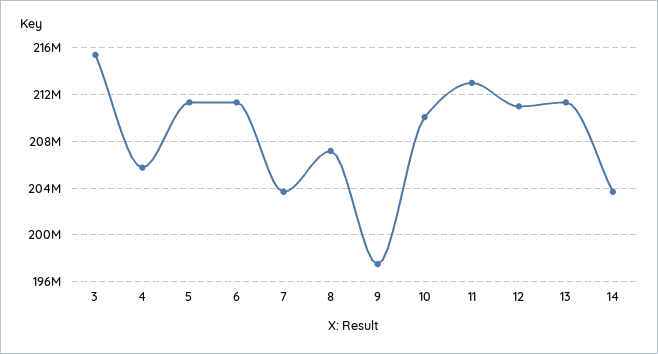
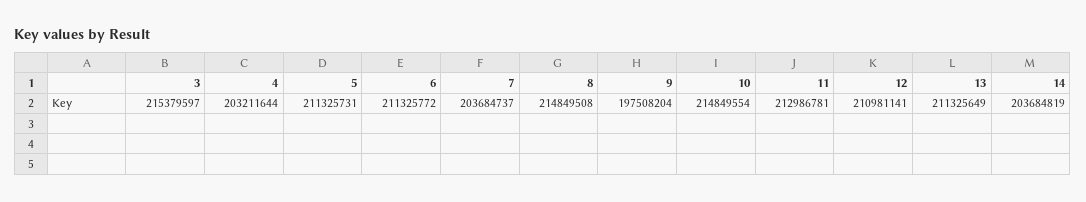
4: 206000000 -> 203211644
8: 207000000 -> 214849508
10: 210000000 -> 214849554

